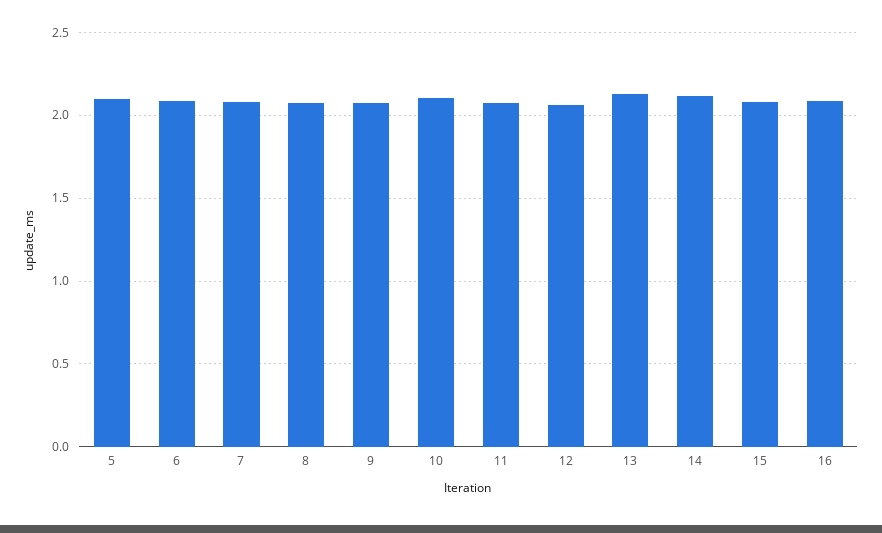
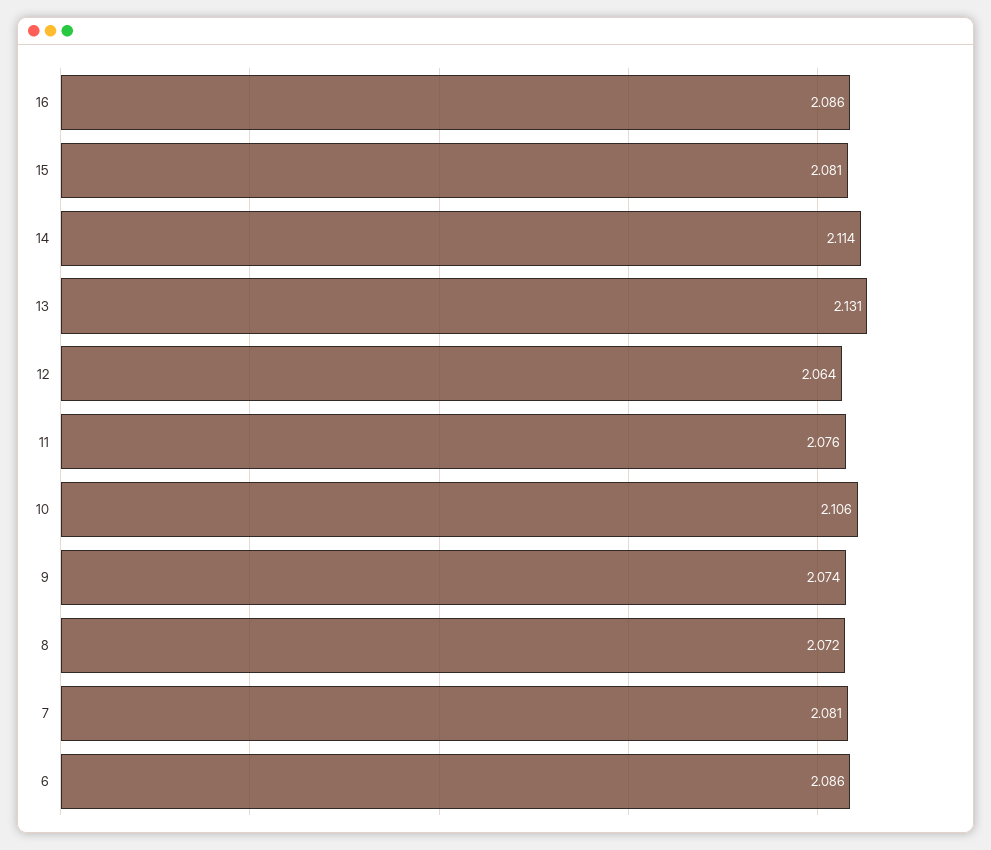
5: 2.1 -> none

